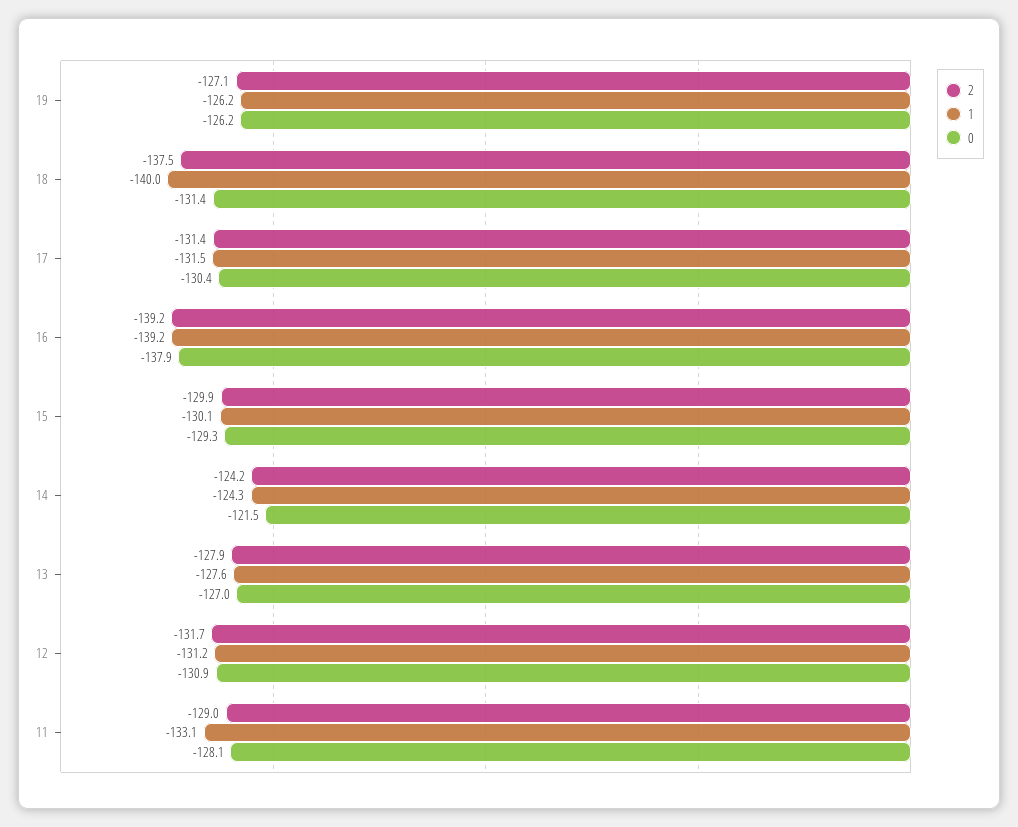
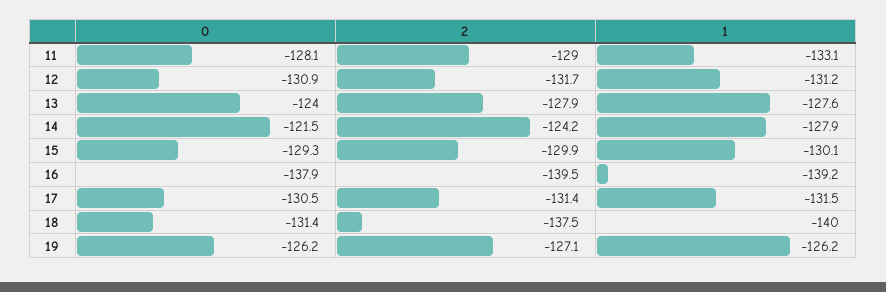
0, 17: -130.4 -> -130.5
2, 16: -139.2 -> -139.5
1, 14: -124.3 -> -127.9
0, 13: -127 -> -124

